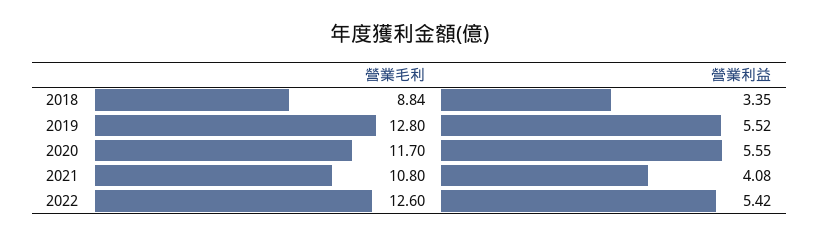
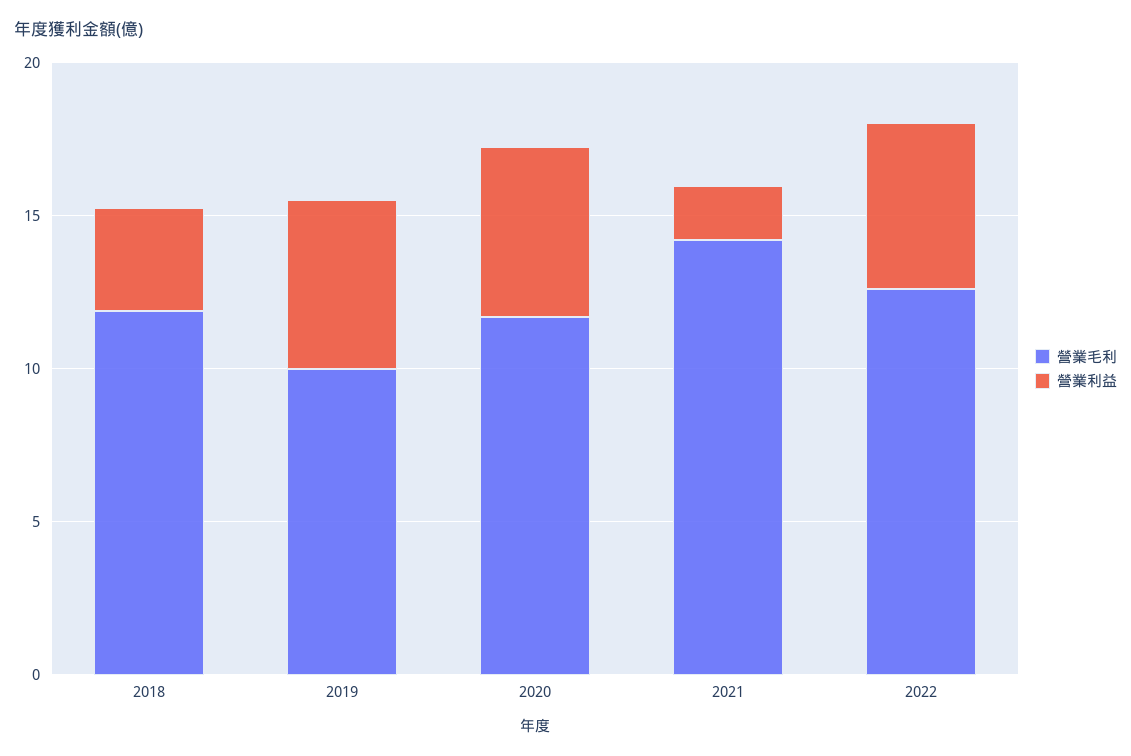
營業毛利, 2018: 8.84 -> 12
營業毛利, 2019: 12.8 -> 10
營業毛利, 2021: 10.8 -> 14
營業利益, 2021: 4.08 -> 2

